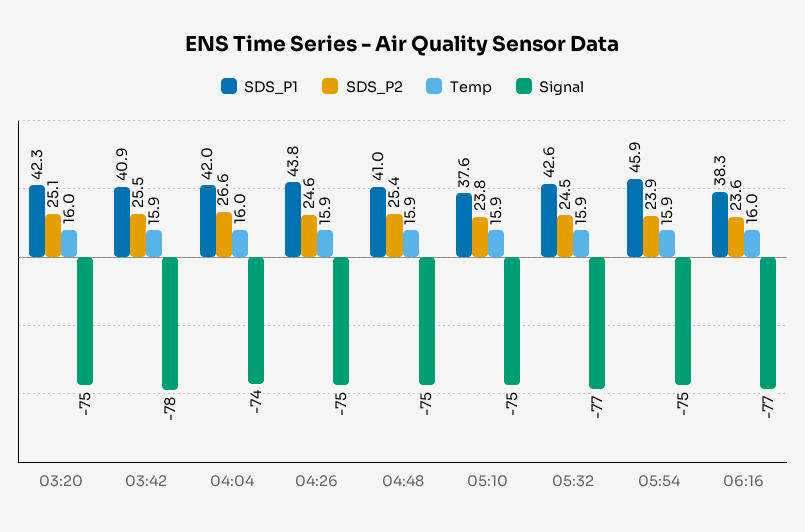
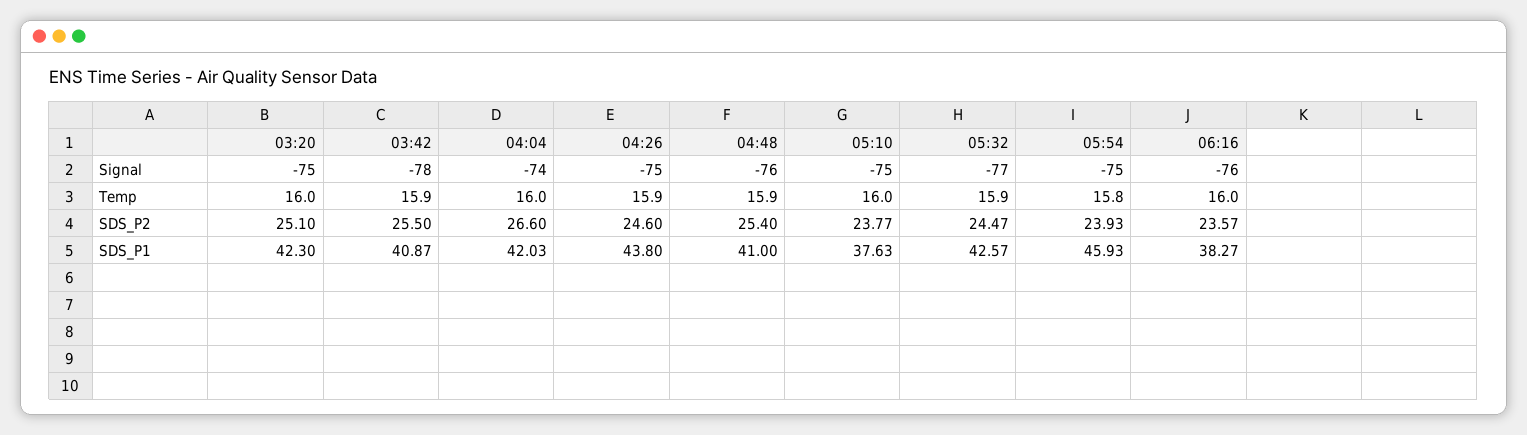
Signal, 04:48: -75 -> -76
Temp, 05:10: 15.9 -> 16
Temp, 05:54: 15.9 -> 15.8
Signal, 06:16: -77 -> -76

